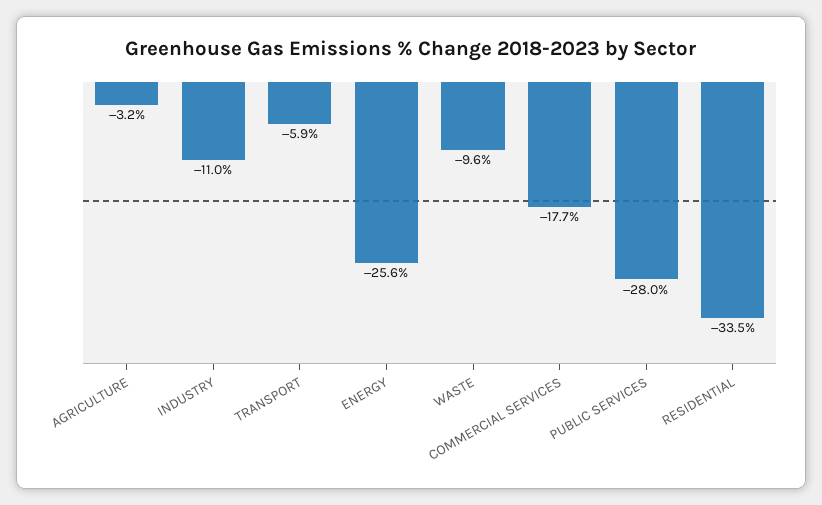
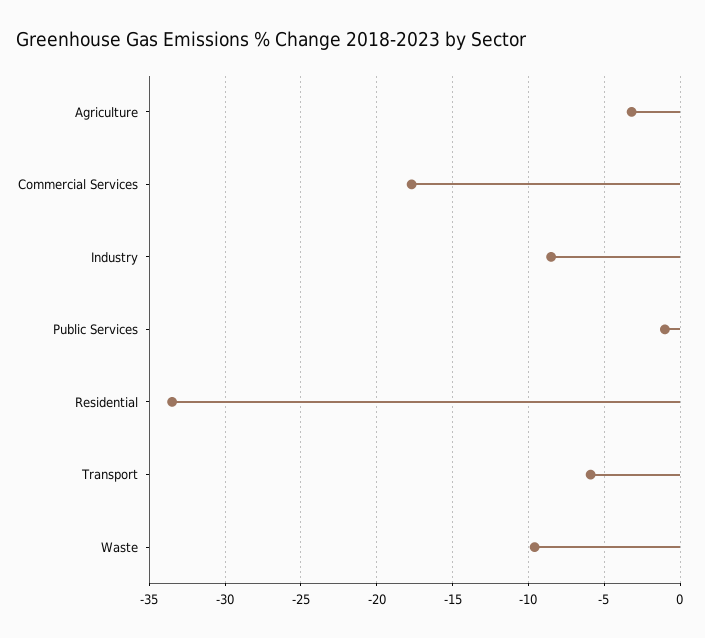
INDUSTRY: -11 -> -8.5
ENERGY: -25.6 -> none
PUBLIC SERVICES: -28 -> -1

